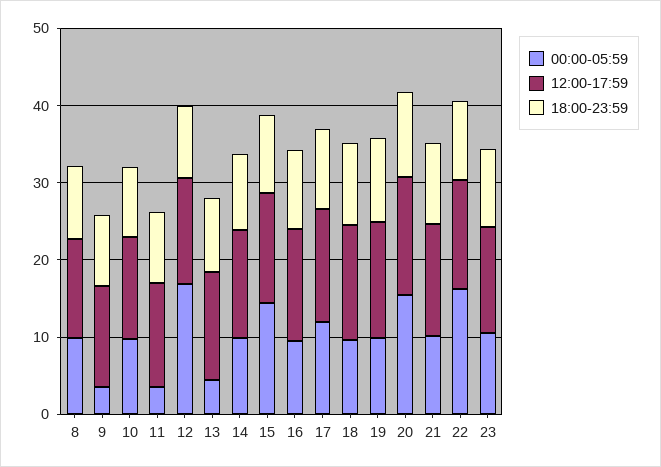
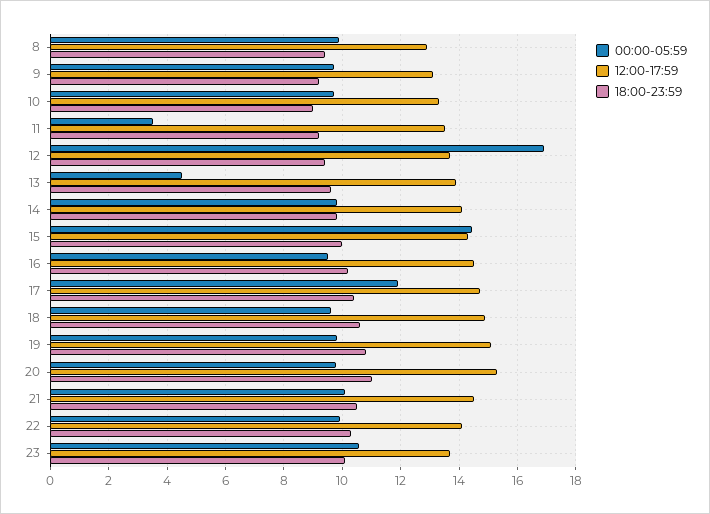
00:00-05:59, 9: 4 -> 9.75
00:00-05:59, 20: 16 -> 9.75
00:00-05:59, 22: 16 -> 10

